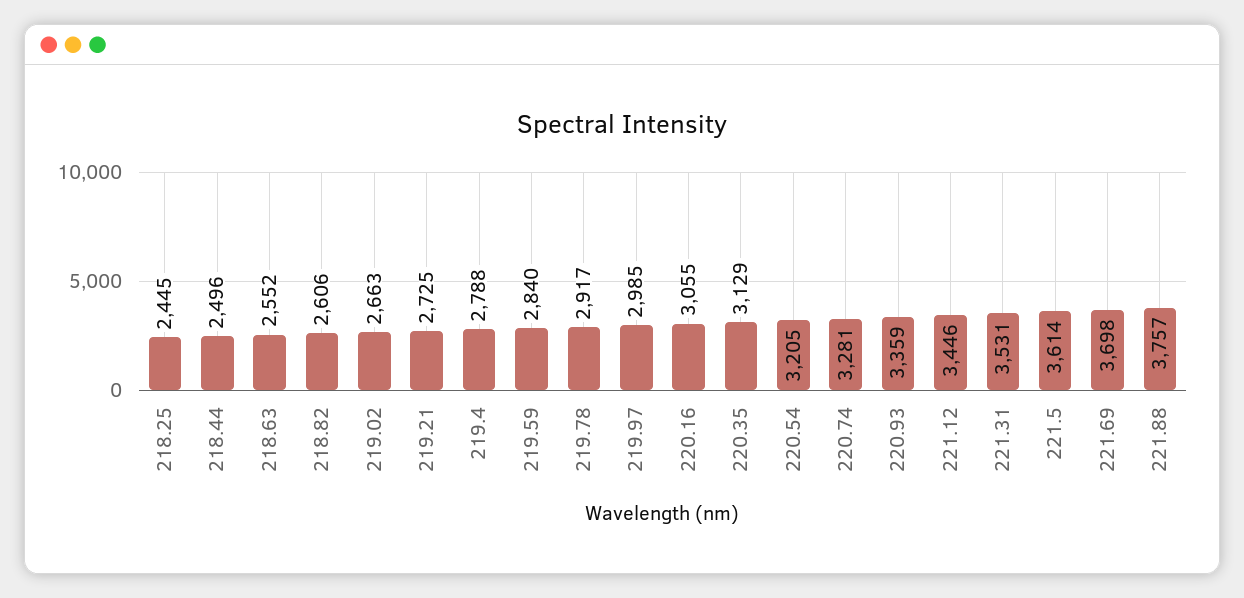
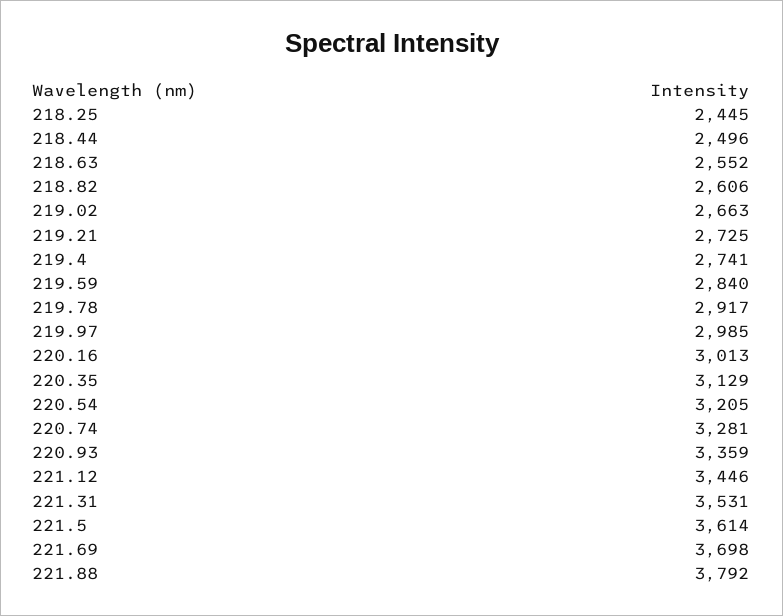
219.4: 2788 -> 2741
220.16: 3055 -> 3013
221.88: 3757 -> 3792

